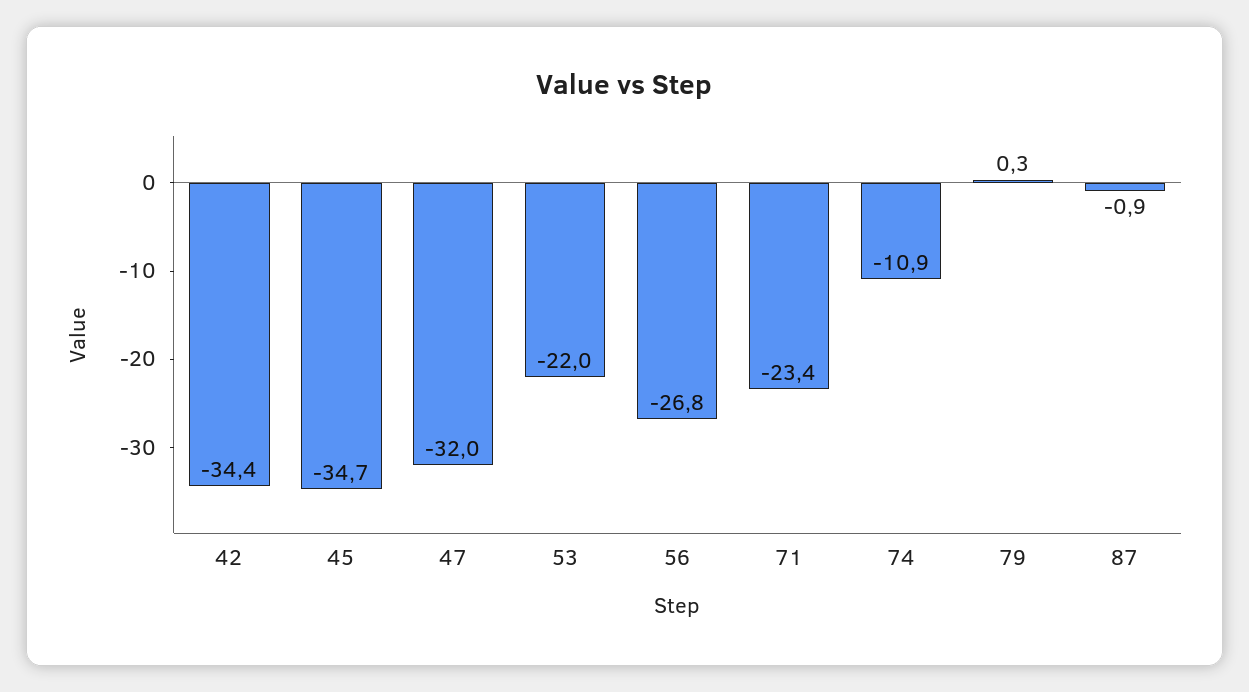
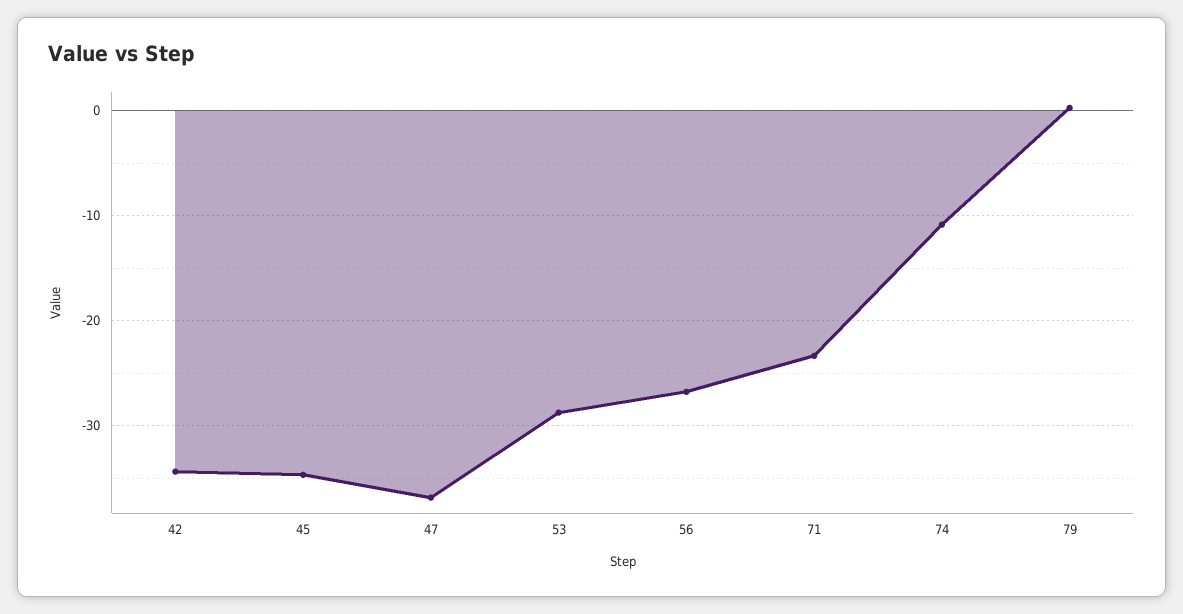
47: -32 -> -37
53: -22 -> -29
87: -0.9 -> none

